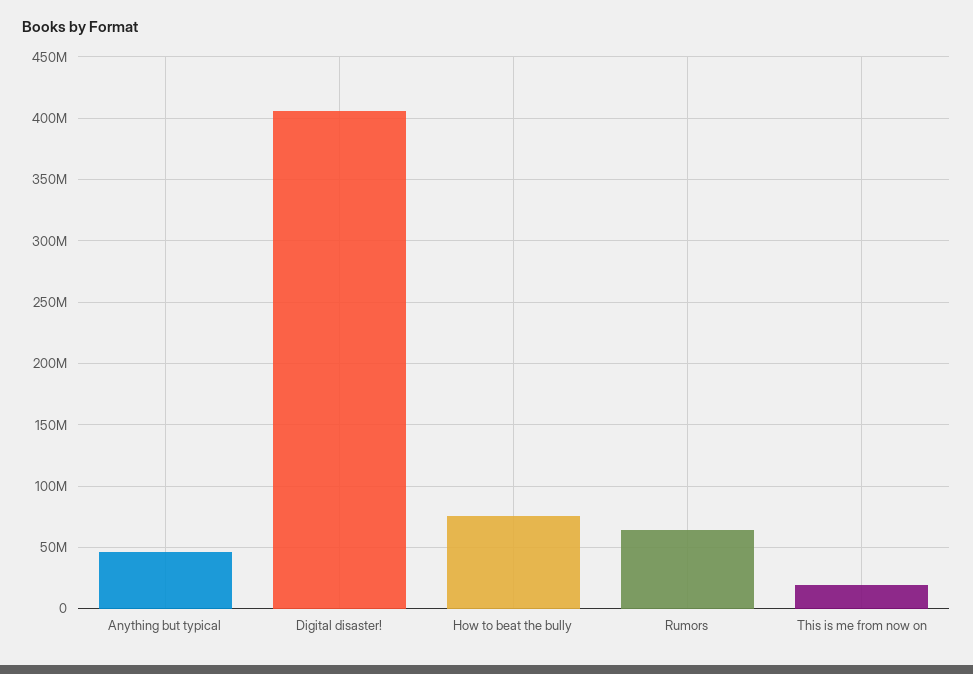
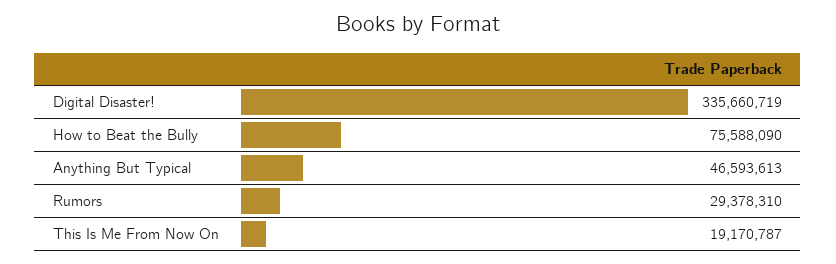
Digital disaster!: 405000000 -> 335660719
Rumors: 65000000 -> 29378310

